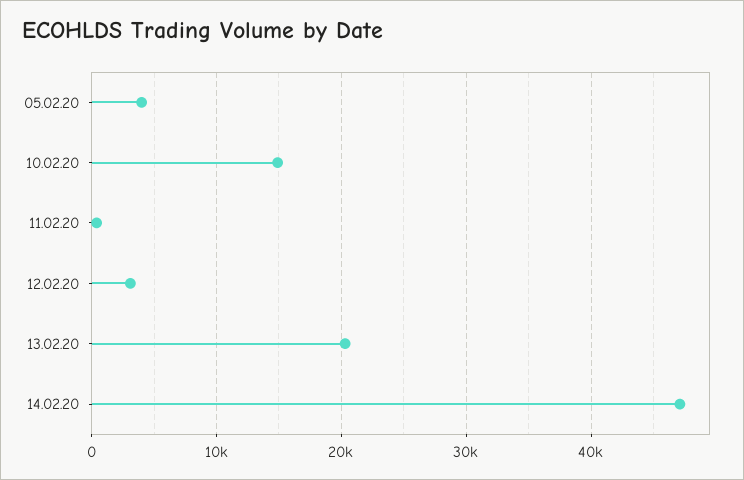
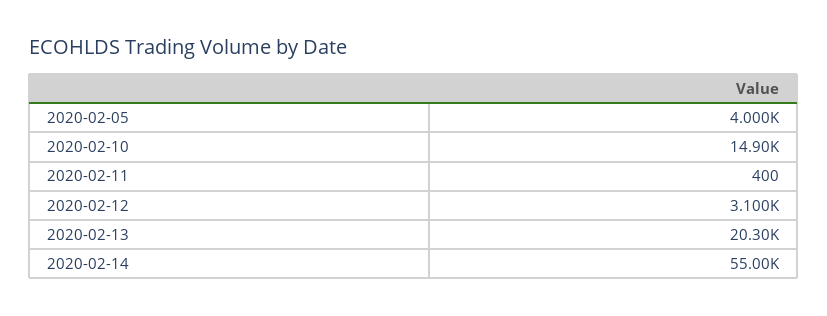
14.02.20: 47000 -> 55000

